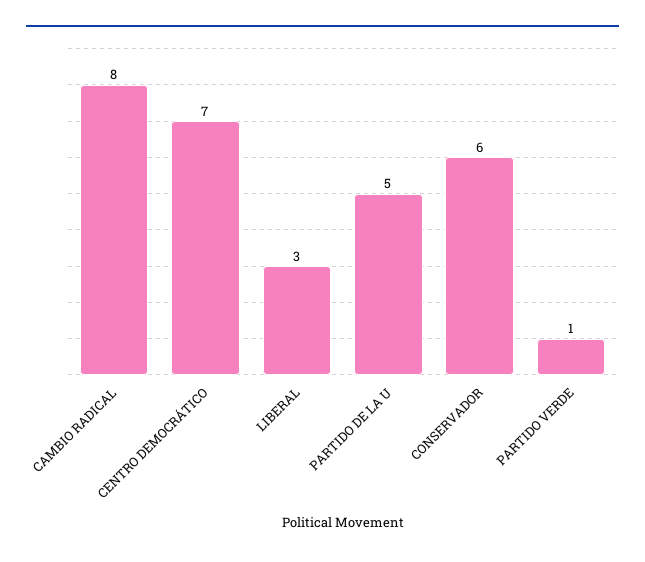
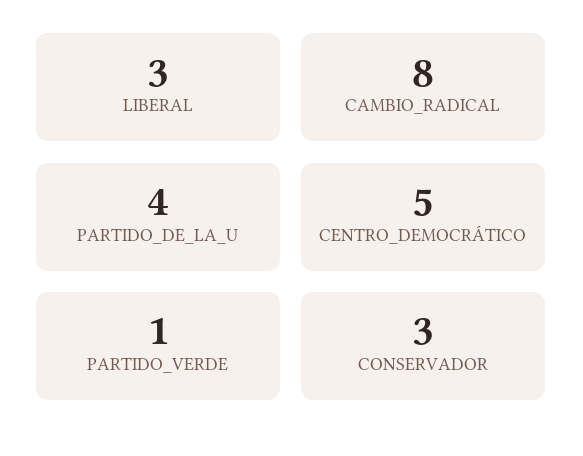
CENTRO DEMOCRÁTICO: 7 -> 5
PARTIDO DE LA U: 5 -> 4
CONSERVADOR: 6 -> 3

